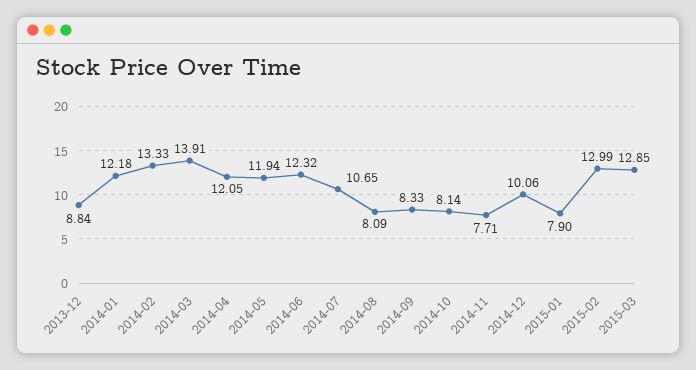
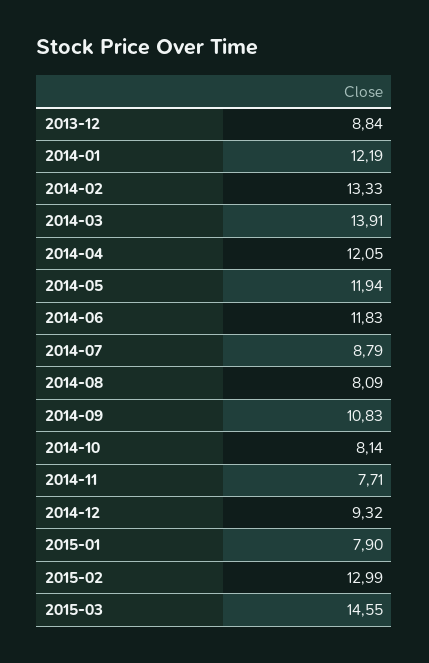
2014-01: 12.18 -> 12.19
2014-06: 12.32 -> 11.83
2014-07: 10.65 -> 8.79
2014-09: 8.33 -> 10.83
2014-12: 10.06 -> 9.32
2015-03: 12.85 -> 14.55

